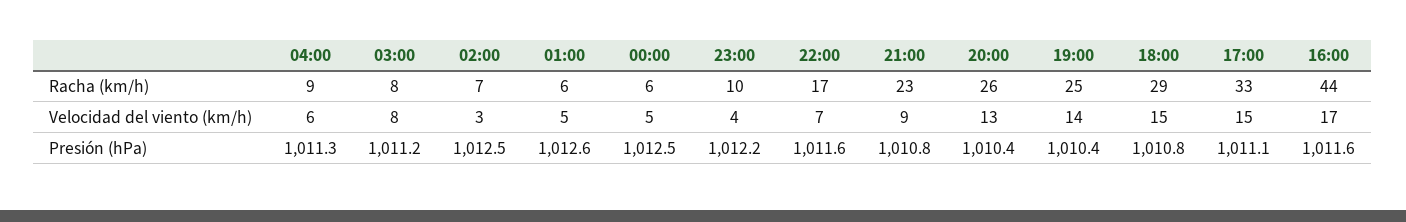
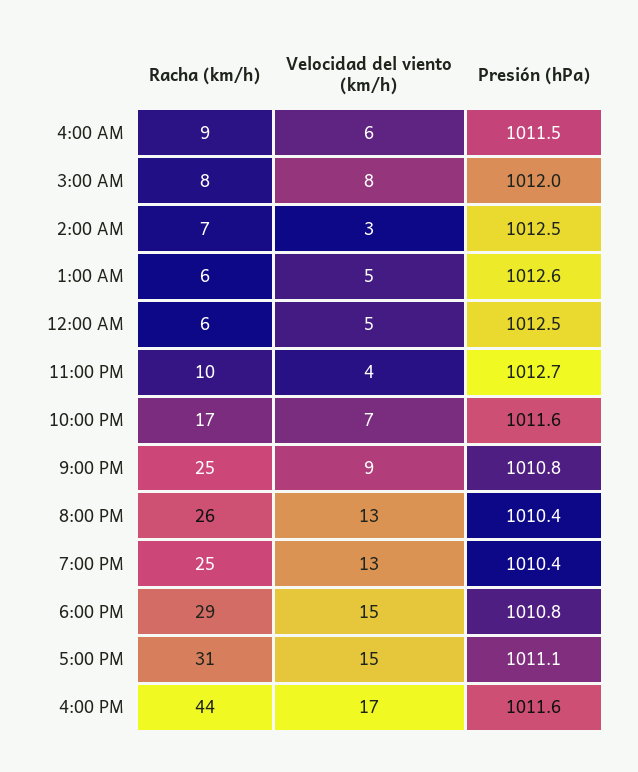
21:00, Racha (km/h): 23 -> 25
17:00, Racha (km/h): 33 -> 31
19:00, Velocidad del viento (km/h): 14 -> 13
04:00, Presión (hPa): 1011.3 -> 1011.5
03:00, Presión (hPa): 1011.2 -> 1012
23:00, Presión (hPa): 1012.2 -> 1012.7

